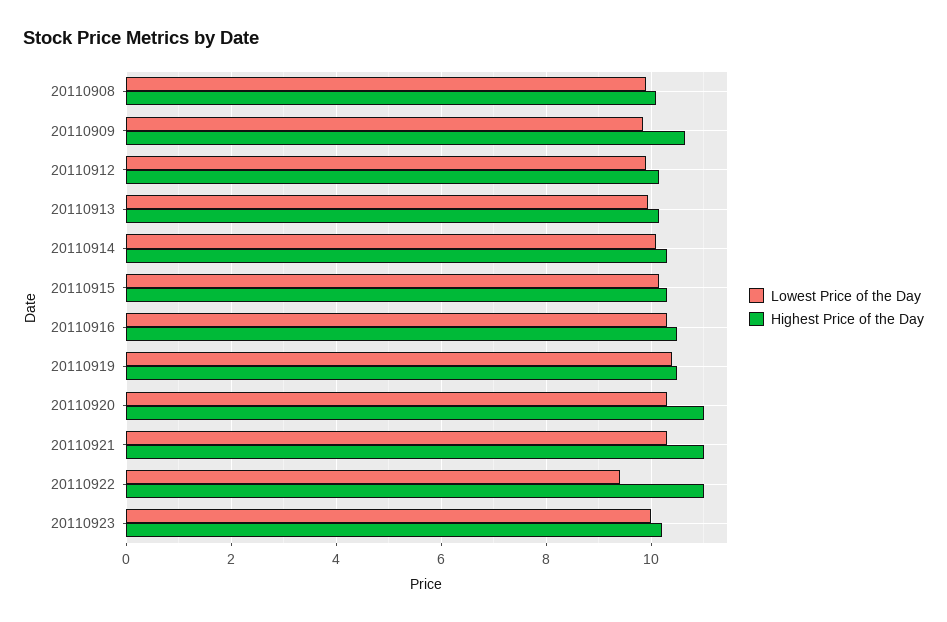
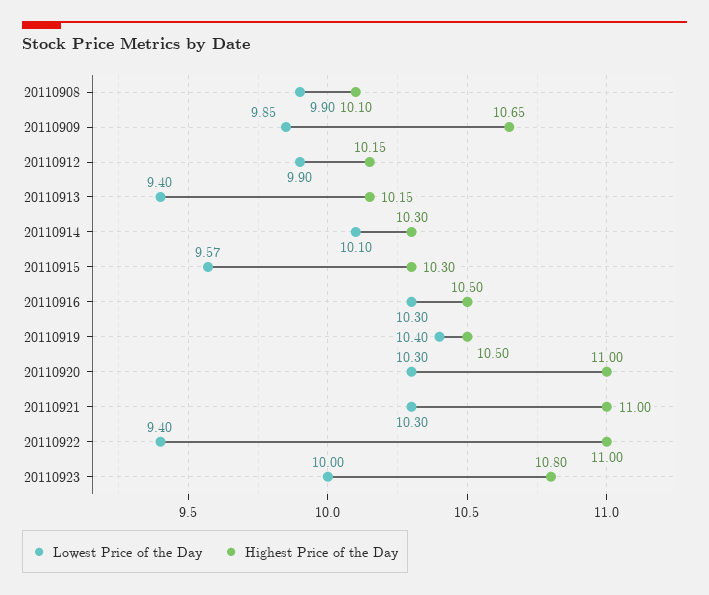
Lowest Price of the Day, 20110913: 10 -> 9.4
Lowest Price of the Day, 20110915: 10.2 -> 9.57
Highest Price of the Day, 20110923: 10.2 -> 10.8

